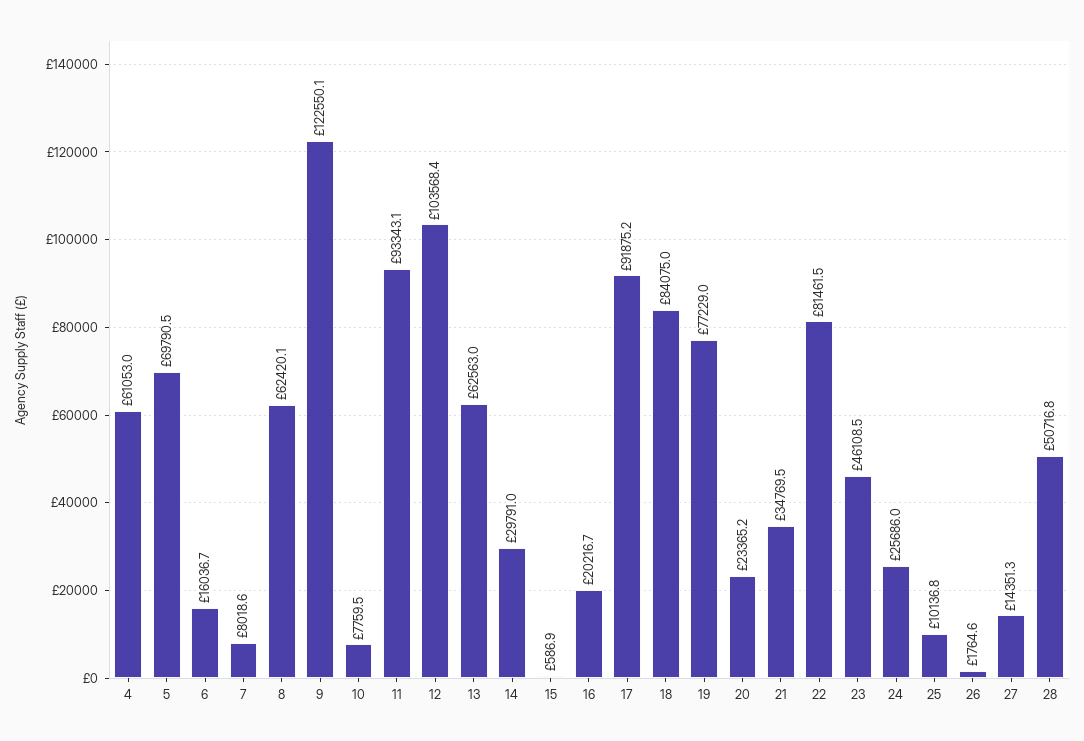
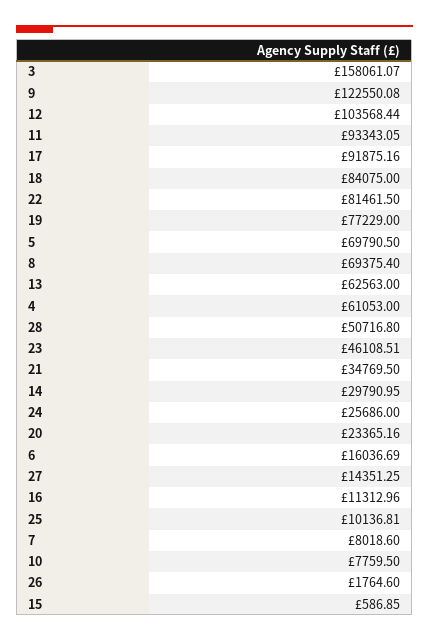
8: 62420.1 -> 69375.4
16: 20216.7 -> 11312.96
3: none -> 158061.07

